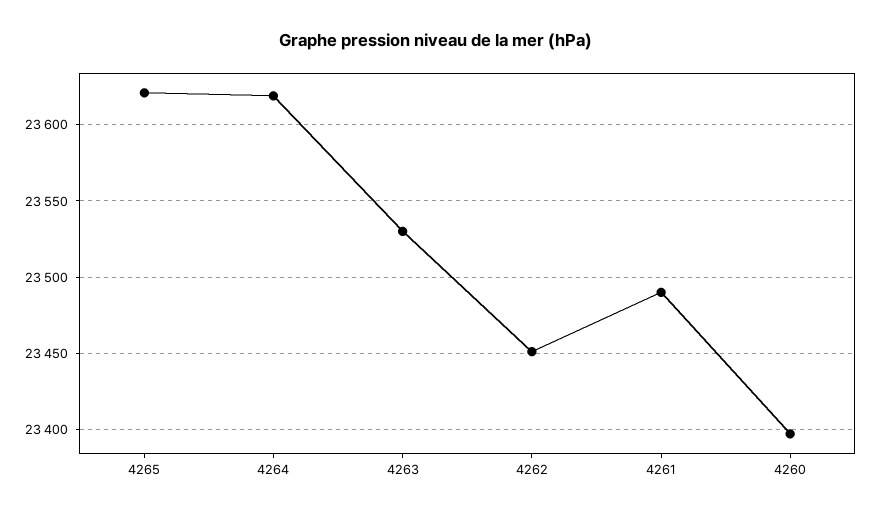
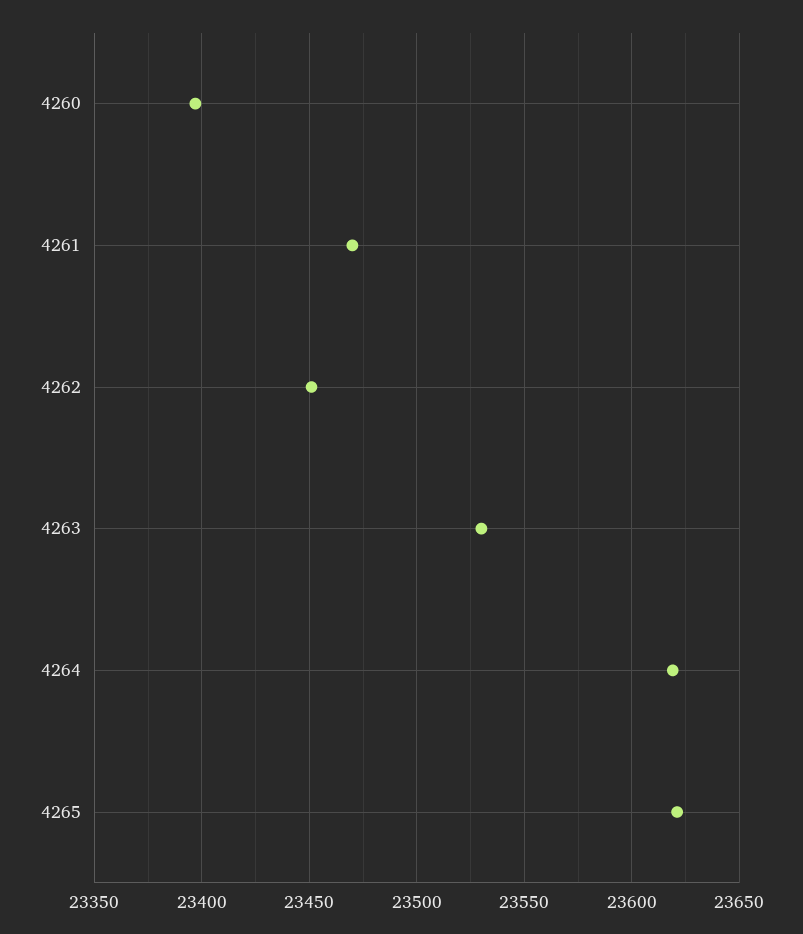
4261: 23490 -> 23470

